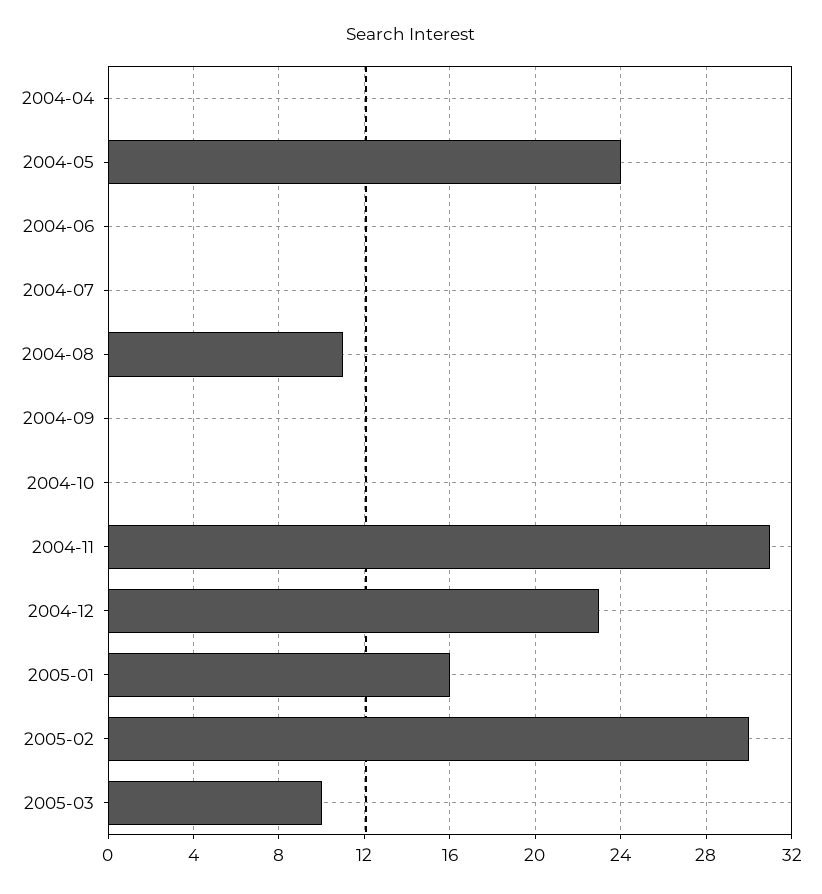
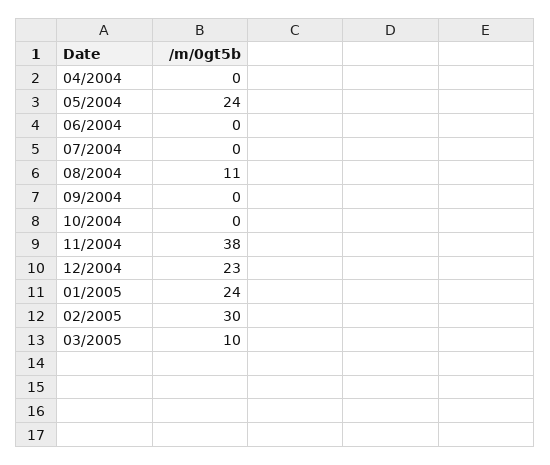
2004-11: 31 -> 38
2005-01: 16 -> 24

